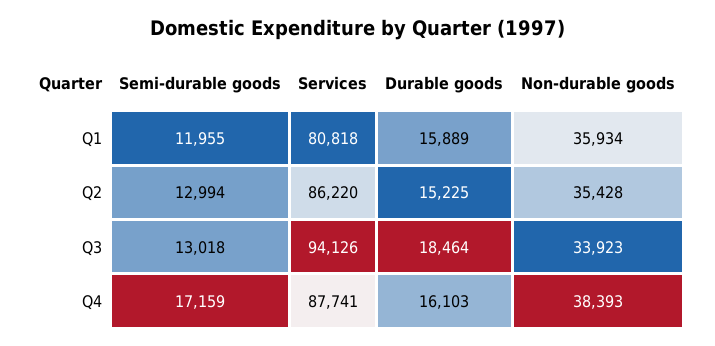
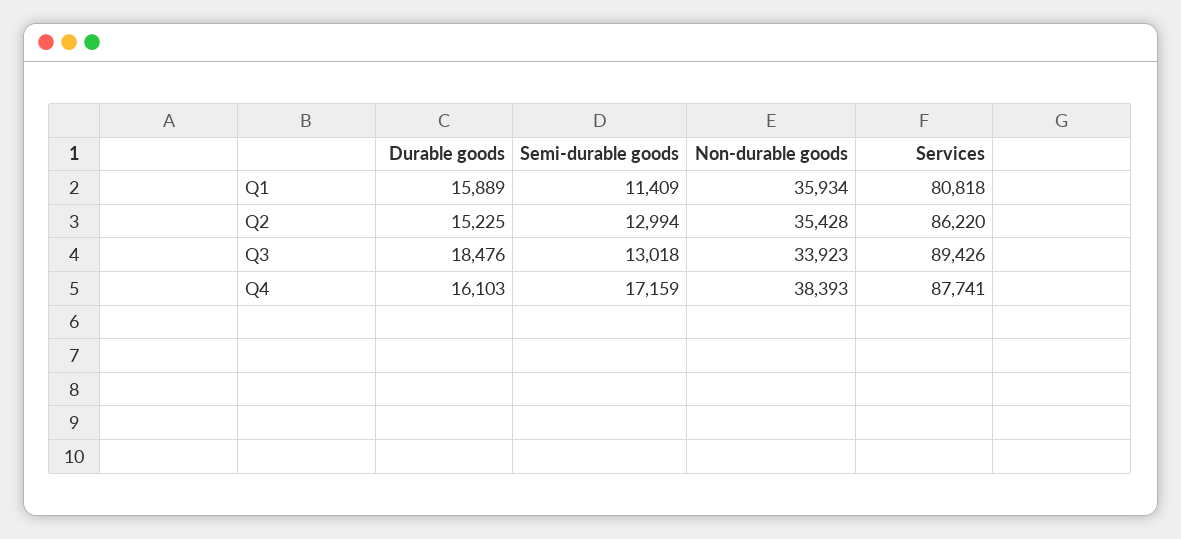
Semi-durable goods, Q1: 11955 -> 11409
Services, Q3: 94126 -> 89426
Durable goods, Q3: 18464 -> 18476

